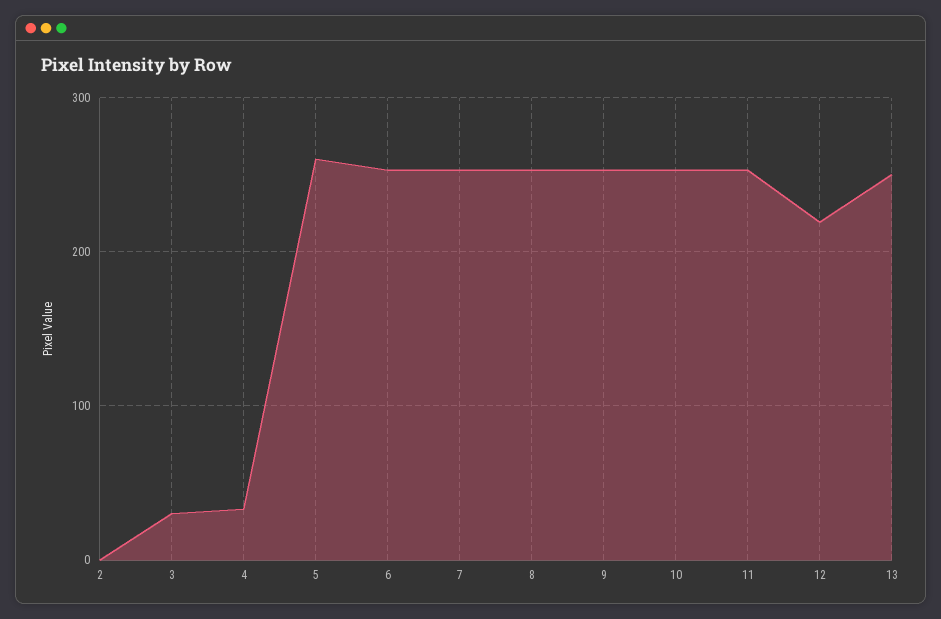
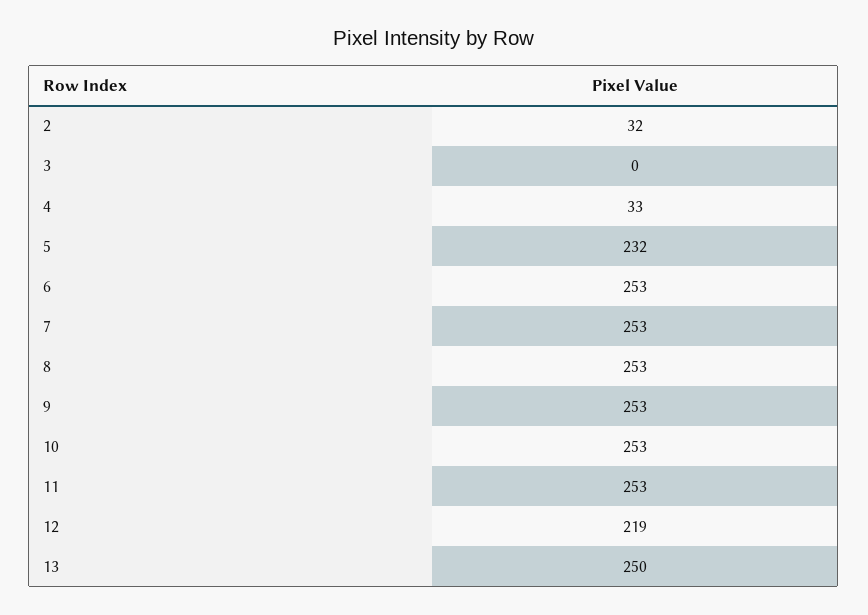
2: 0 -> 32
3: 30 -> 0
5: 260 -> 232

